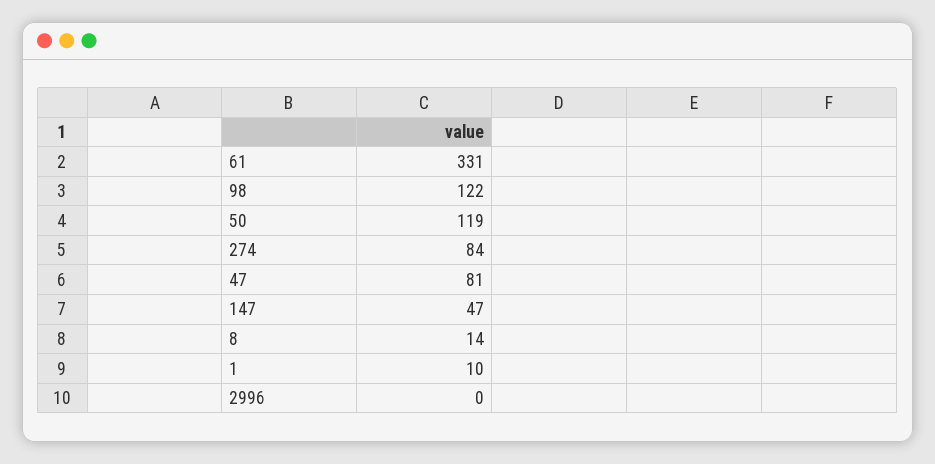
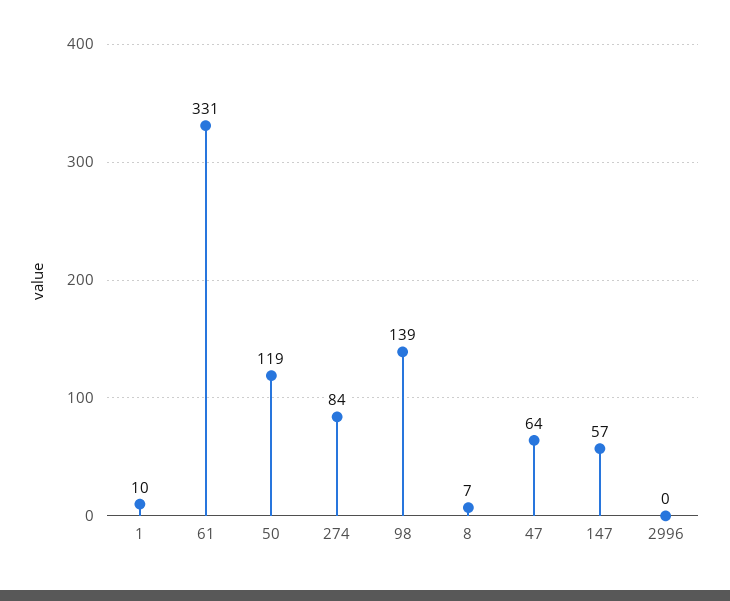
98: 122 -> 139
47: 81 -> 64
147: 47 -> 57
8: 14 -> 7

